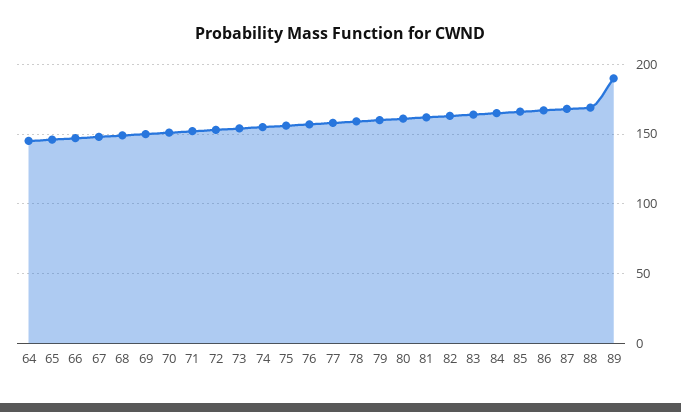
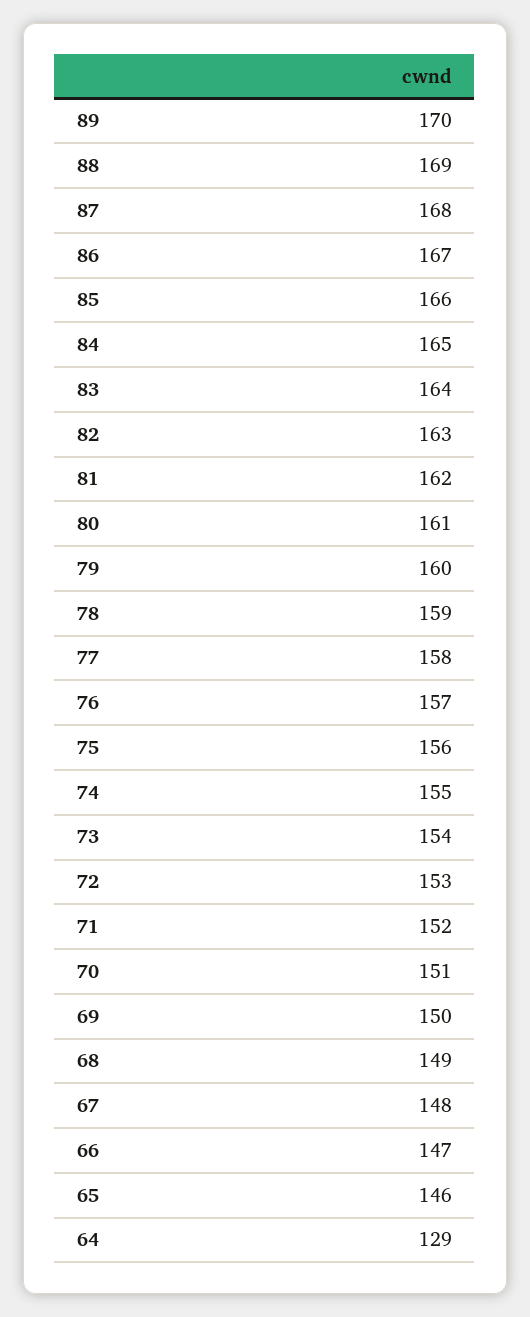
64: 145 -> 129
89: 190 -> 170

